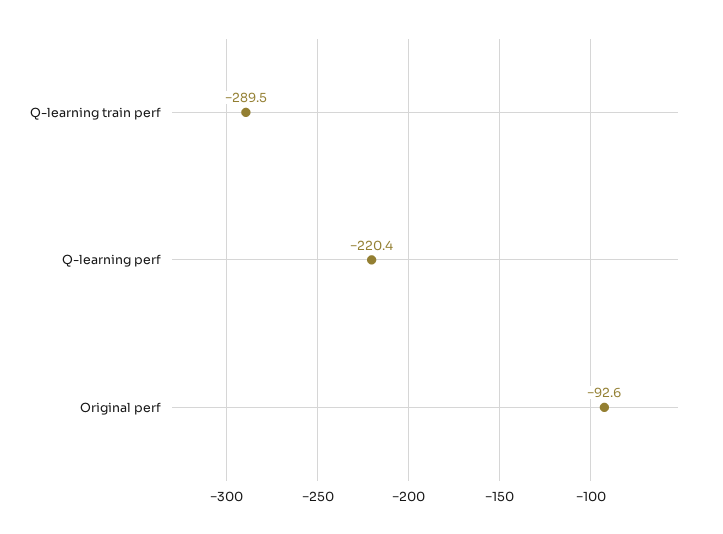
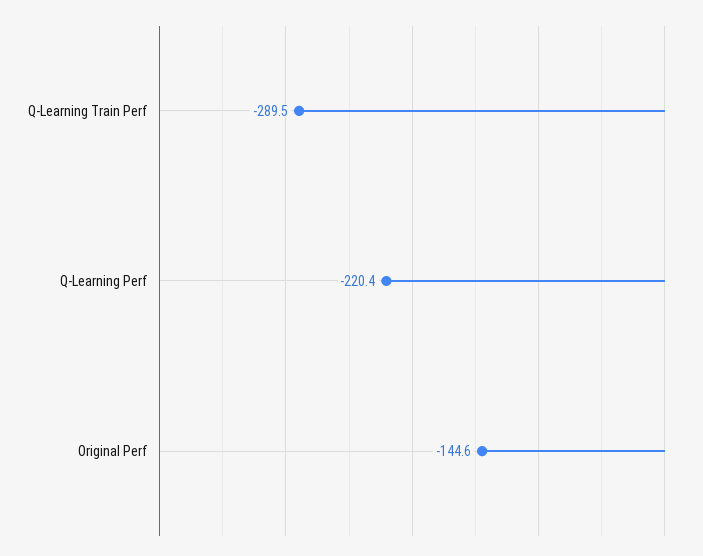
Original perf: -92.6 -> -144.6

